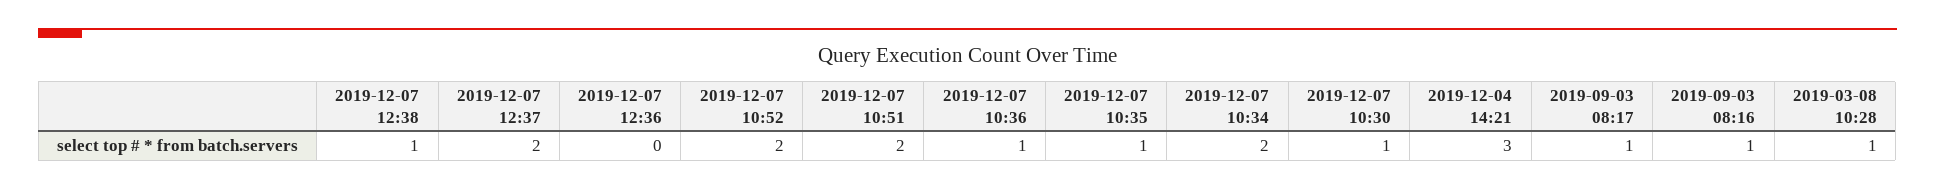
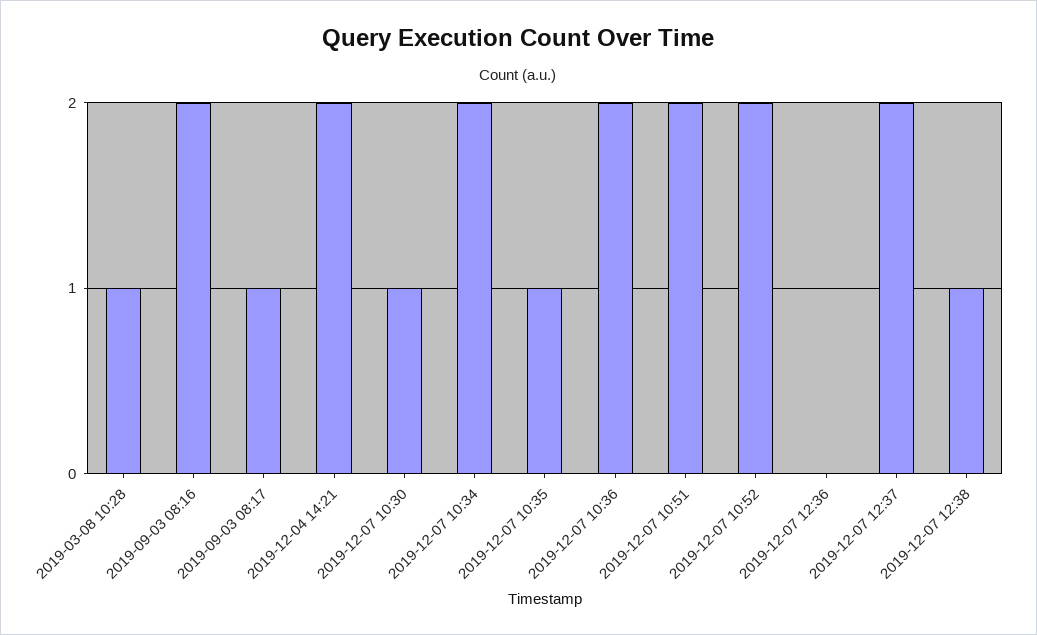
2019-12-07 10:36: 1 -> 2
2019-12-04 14:21: 3 -> 2
2019-09-03 08:16: 1 -> 2

